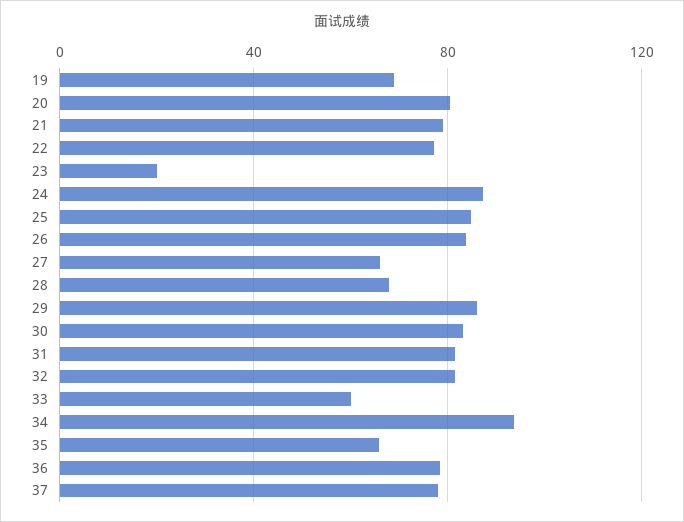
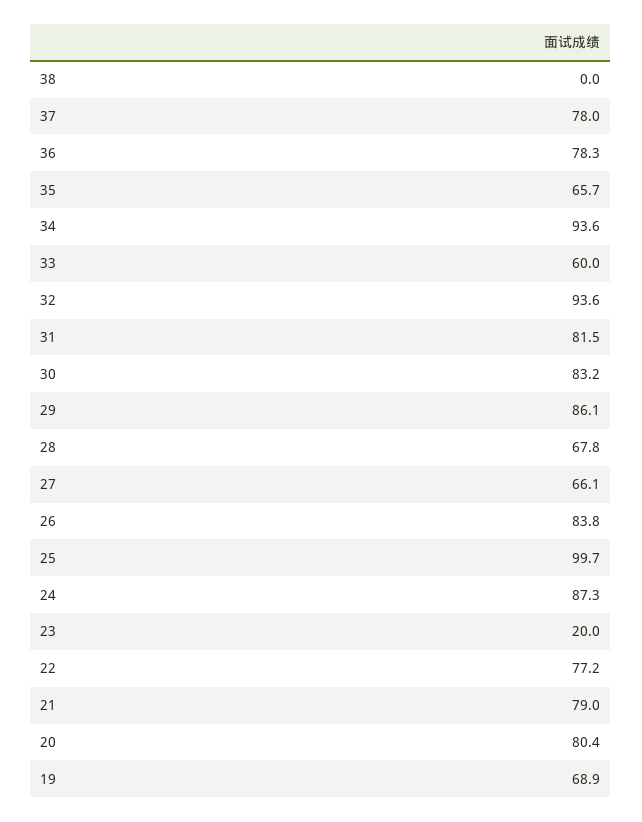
25: 85 -> 99.7
32: 80 -> 93.6
38: none -> 0

